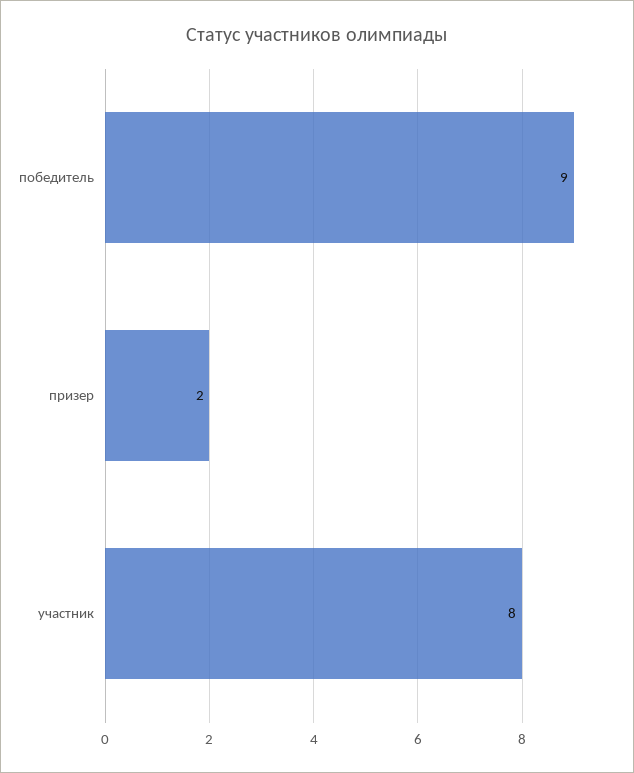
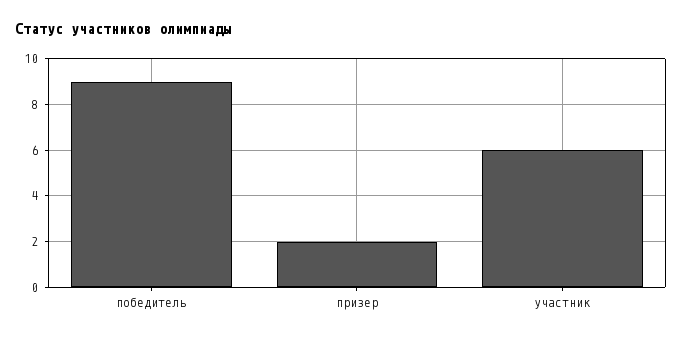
участник: 8 -> 6

